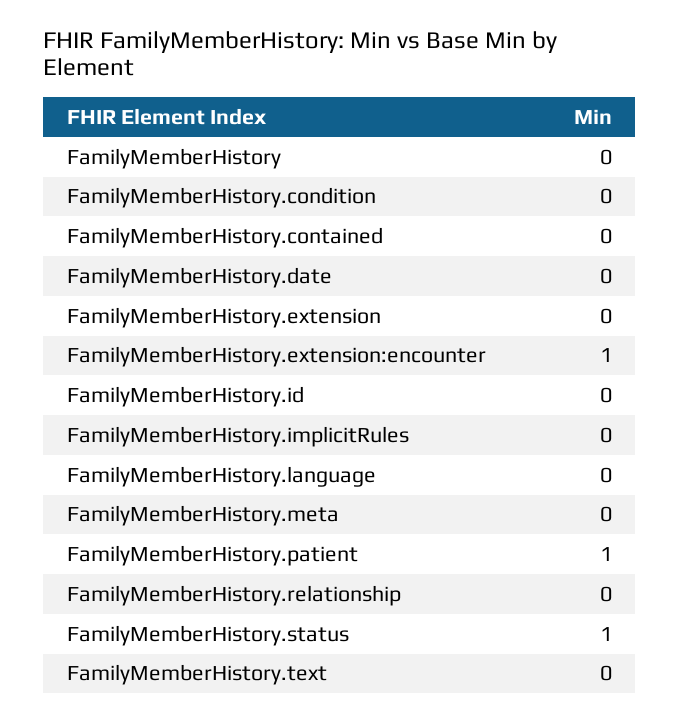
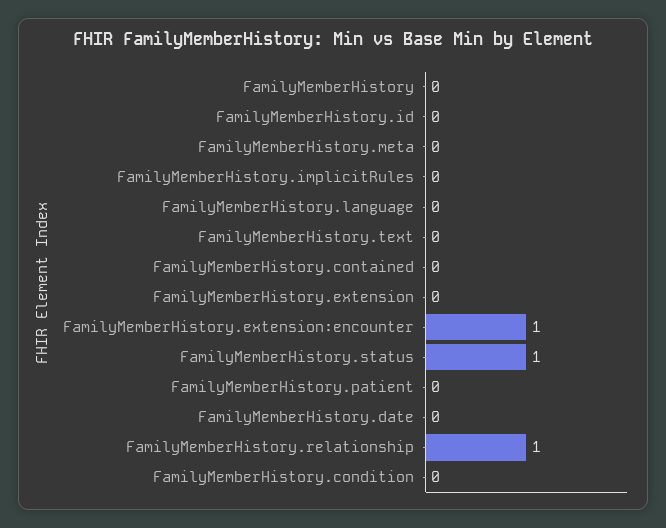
FamilyMemberHistory.patient: 1 -> 0
FamilyMemberHistory.relationship: 0 -> 1

